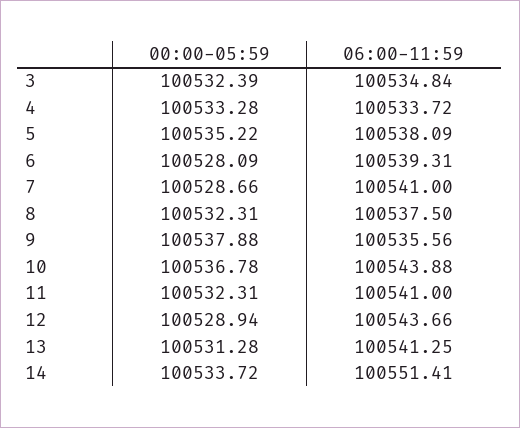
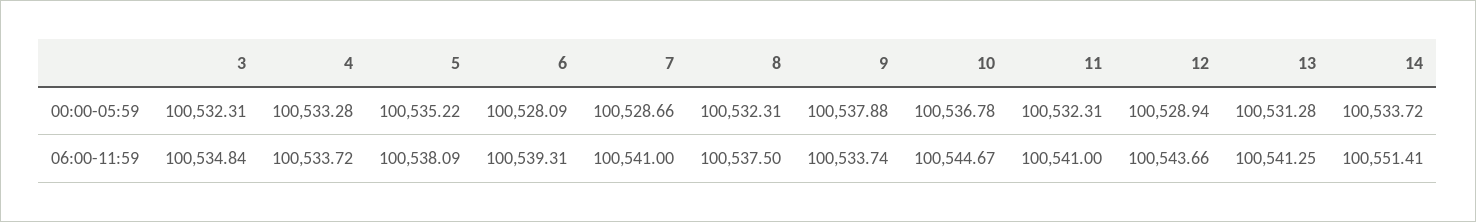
00:00-05:59, 3: 100532.39 -> 100532.31
06:00-11:59, 9: 100535.56 -> 100533.74
06:00-11:59, 10: 100543.88 -> 100544.67

